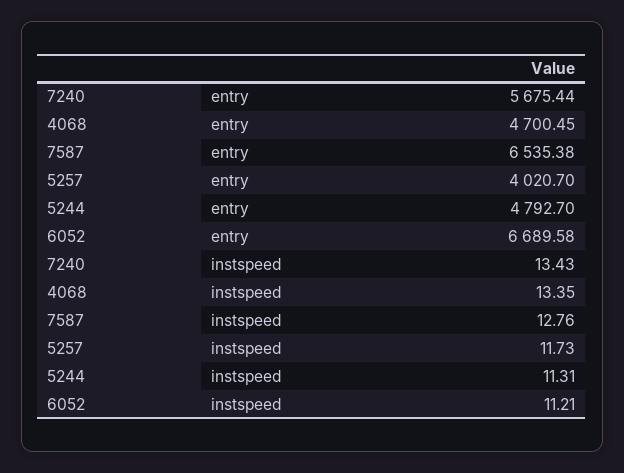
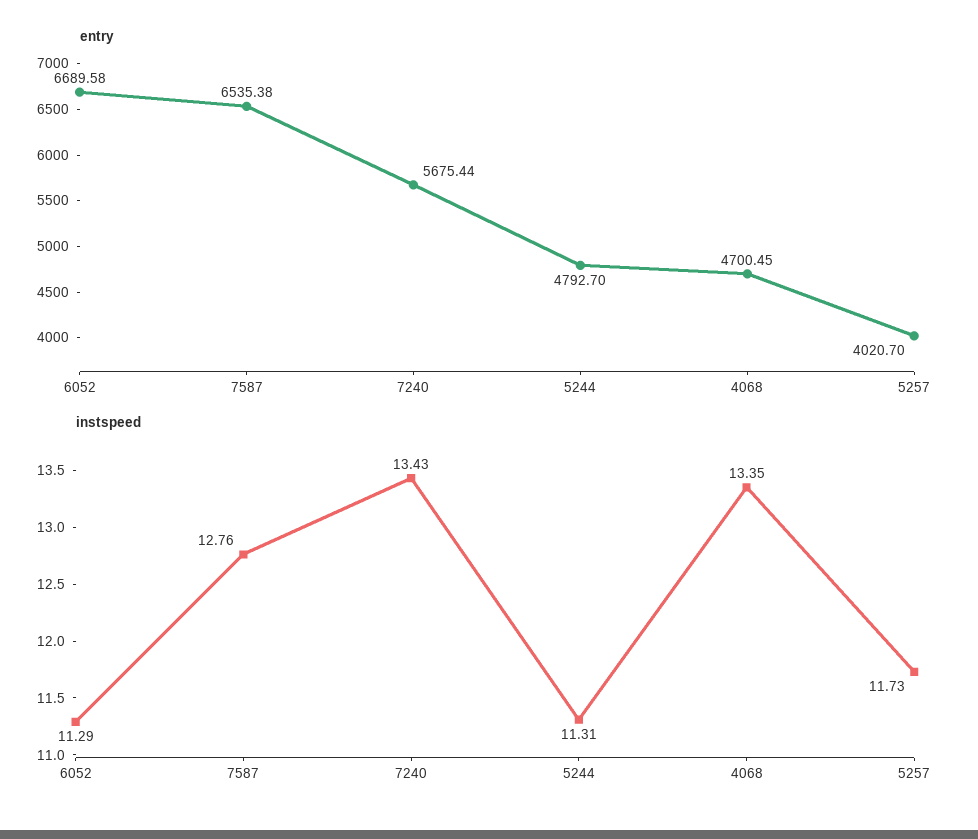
instspeed, 6052: 11.21 -> 11.29

